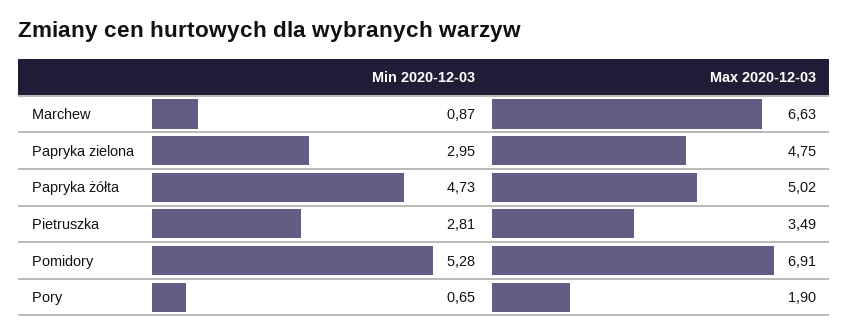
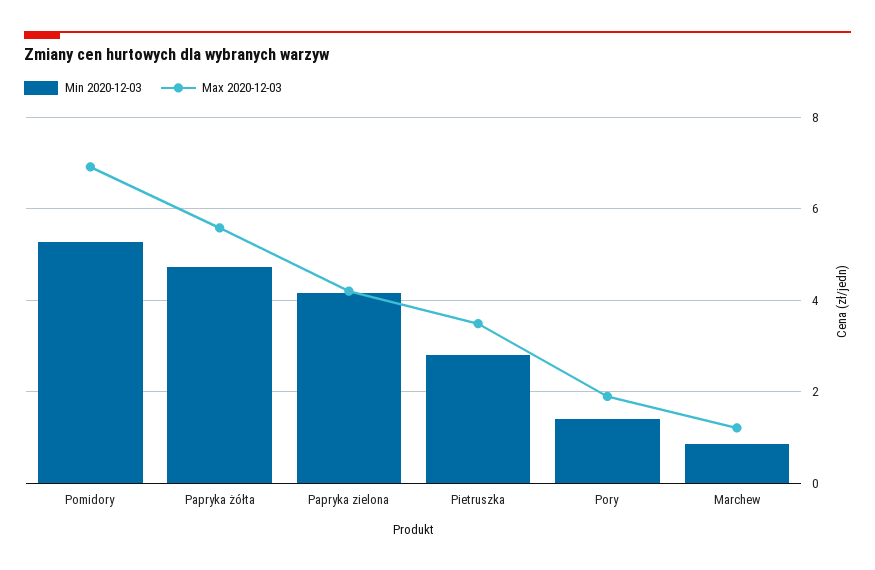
Max 2020-12-03, Marchew: 6.63 -> 1.2
Min 2020-12-03, Papryka zielona: 2.95 -> 4.2
Max 2020-12-03, Papryka zielona: 4.75 -> 4.2
Max 2020-12-03, Papryka żółta: 5.02 -> 5.6
Min 2020-12-03, Pory: 0.65 -> 1.4

